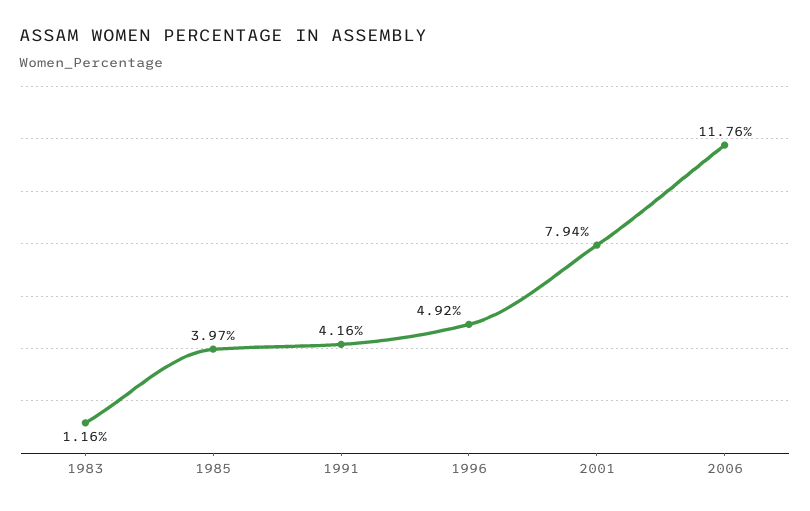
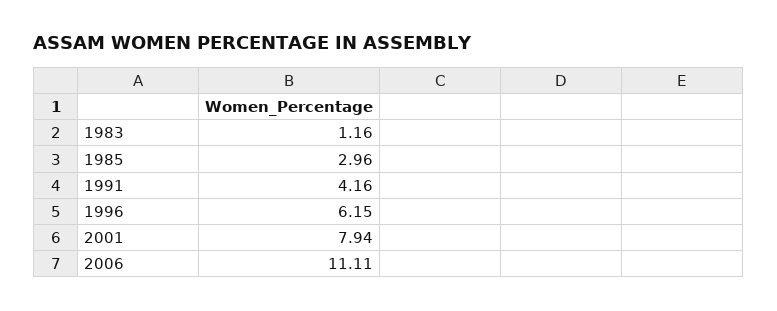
1985: 3.97 -> 2.96
1996: 4.92 -> 6.15
2006: 11.76 -> 11.11

